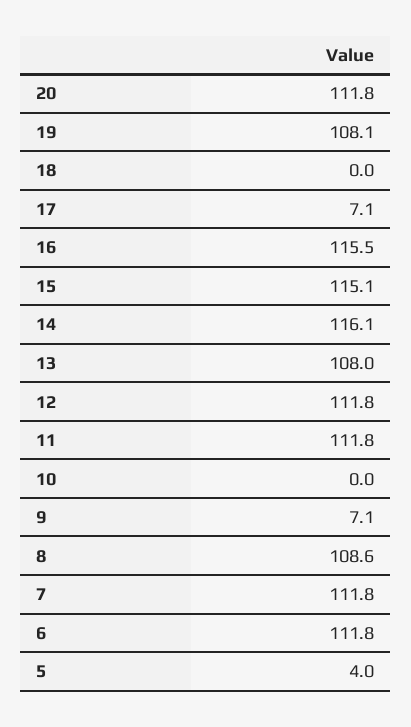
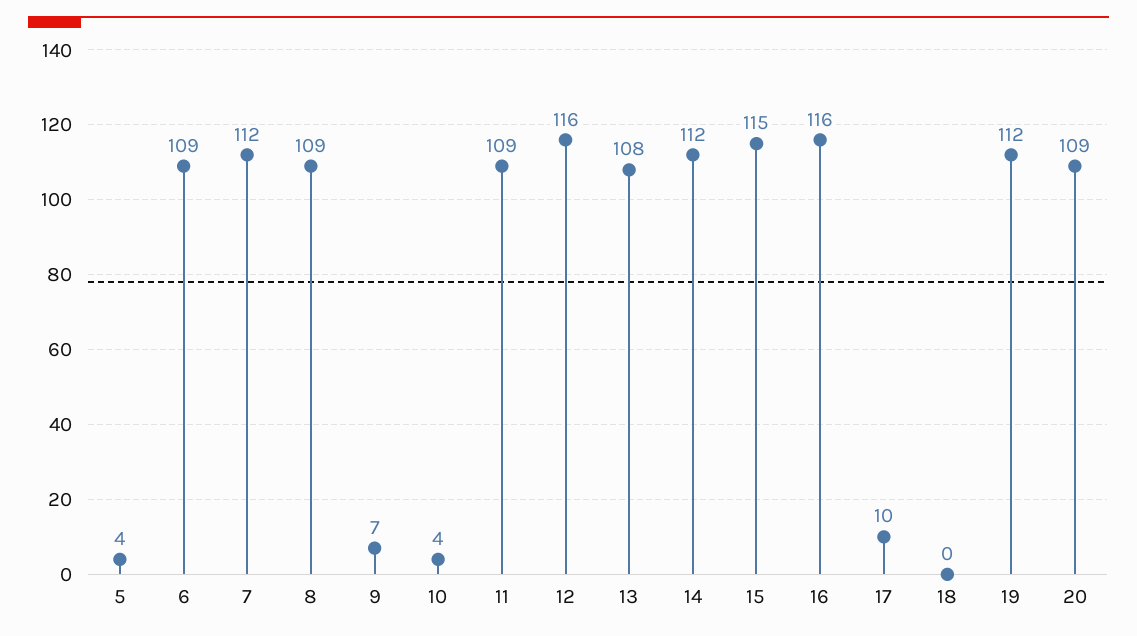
20: 111.8 -> 109
19: 108.1 -> 112
17: 7.1 -> 10
14: 116.1 -> 112
12: 111.8 -> 116
11: 111.8 -> 109
10: 0 -> 4
6: 111.8 -> 109

